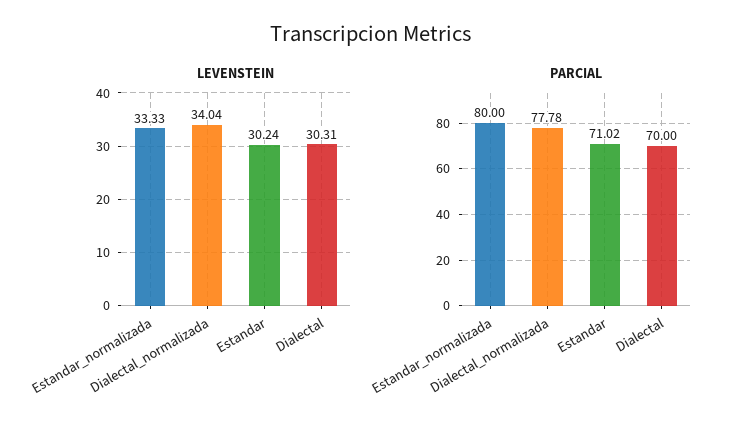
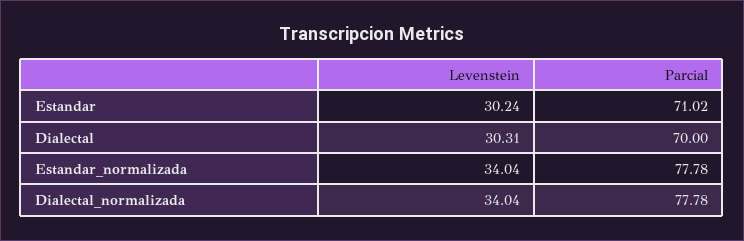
LEVENSTEIN, Estandar_normalizada: 33.33 -> 34.04
PARCIAL, Estandar_normalizada: 80 -> 77.78

